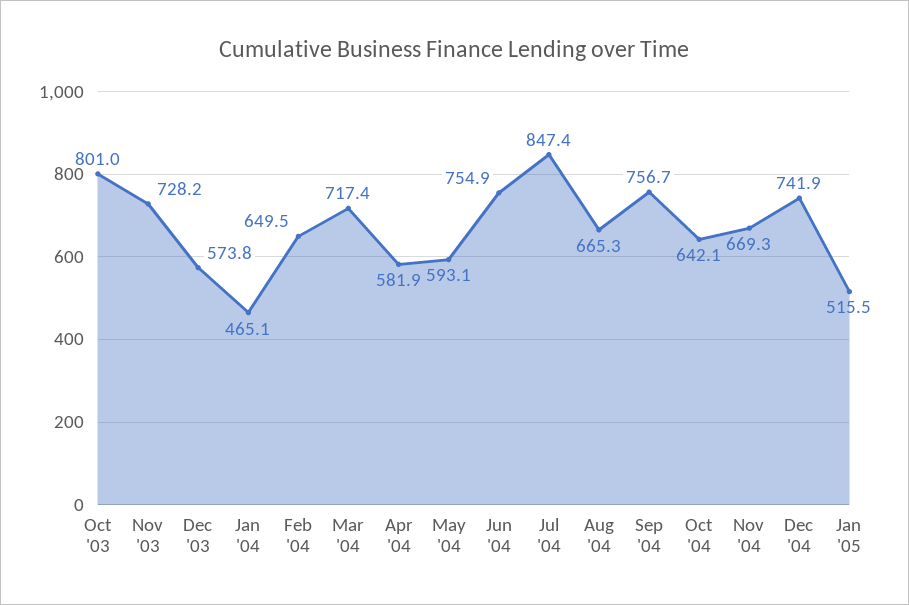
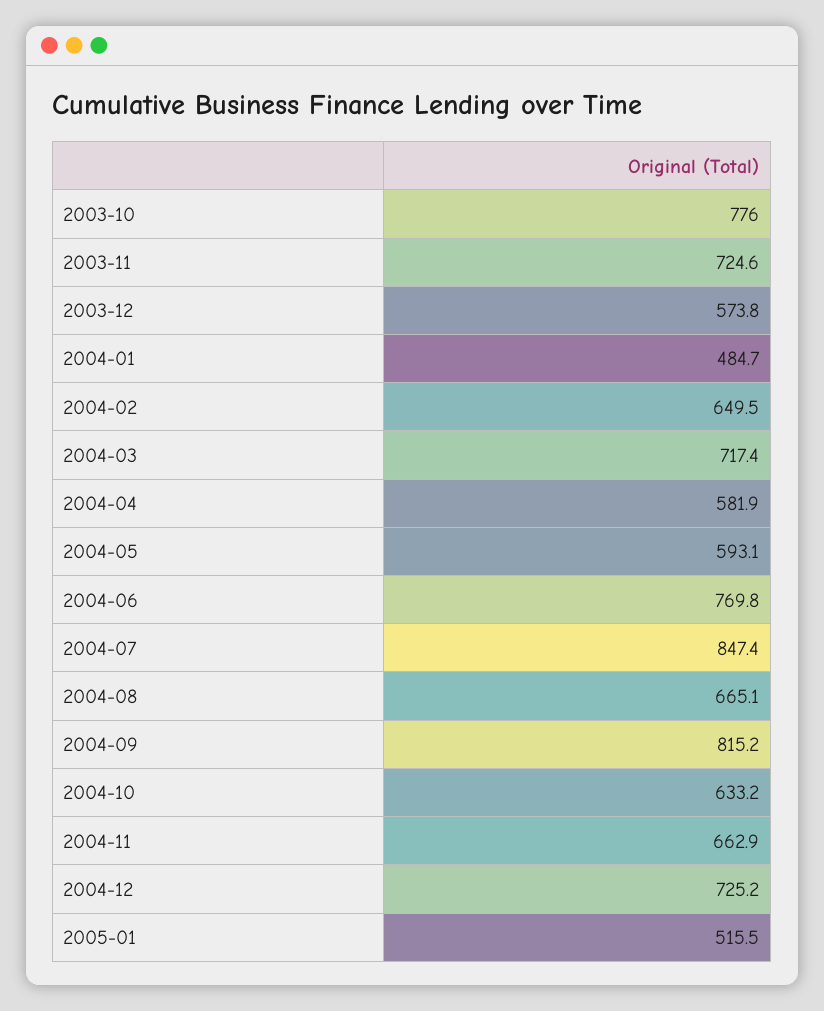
Oct '03: 801 -> 776
Nov '03: 728.2 -> 724.6
Jan '04: 465.1 -> 484.7
Jun '04: 754.9 -> 769.8
Aug '04: 665.3 -> 665.1
Sep '04: 756.7 -> 815.2
Oct '04: 642.1 -> 633.2
Nov '04: 669.3 -> 662.9
Dec '04: 741.9 -> 725.2

